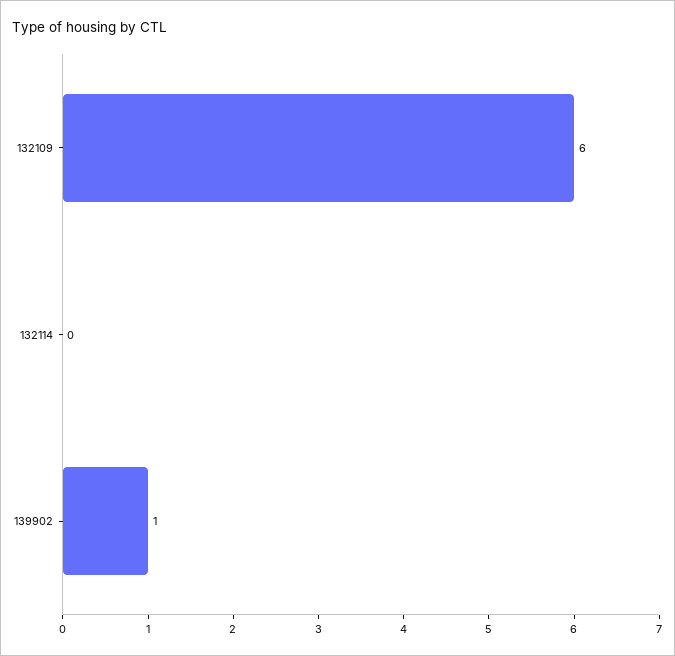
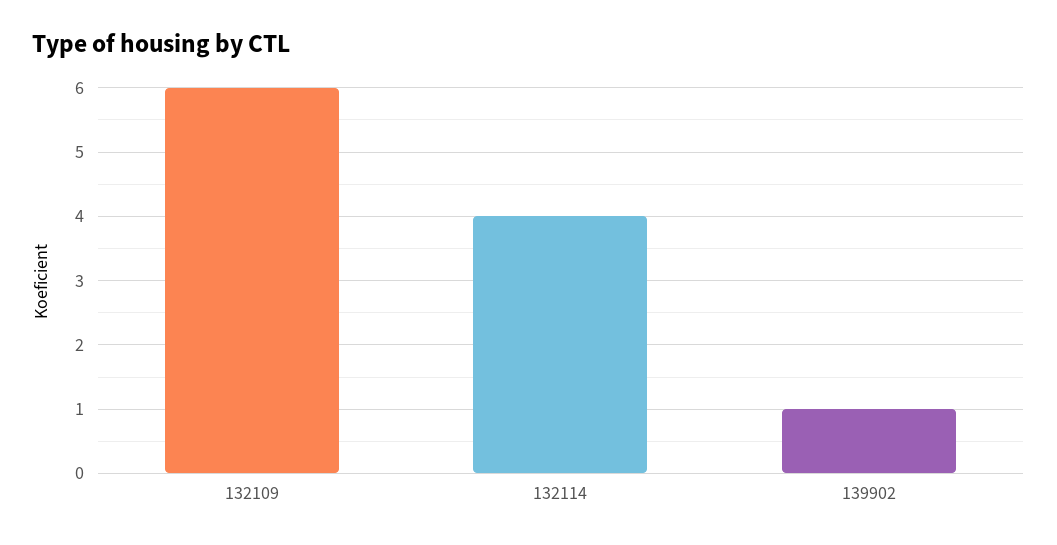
132114: 0 -> 4

